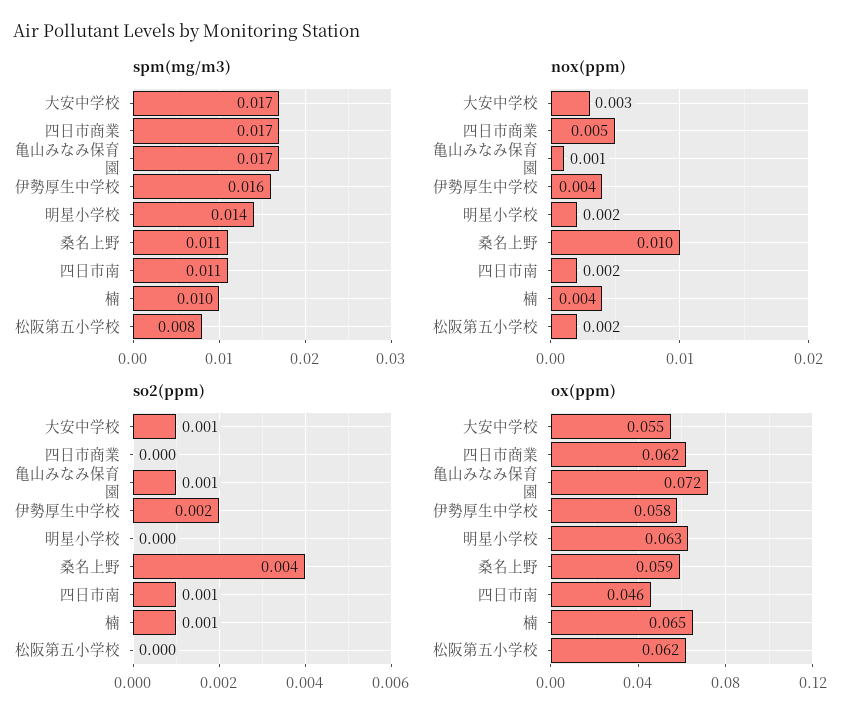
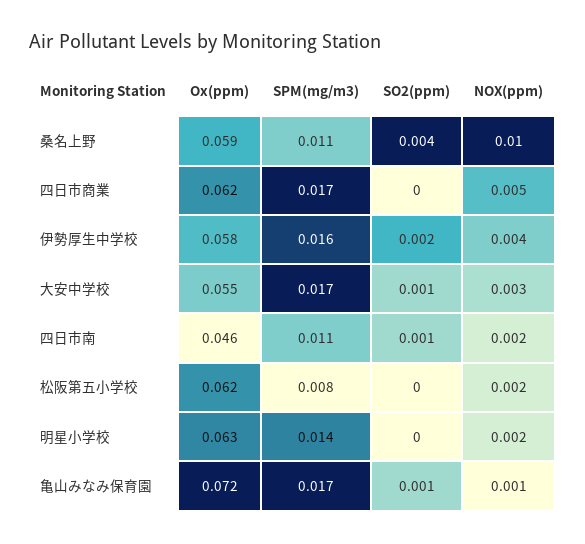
spm(mg/m3), 楠: 0.01 -> none
nox(ppm), 楠: 0.004 -> none
so2(ppm), 楠: 0.001 -> none
ox(ppm), 楠: 0.065 -> none

